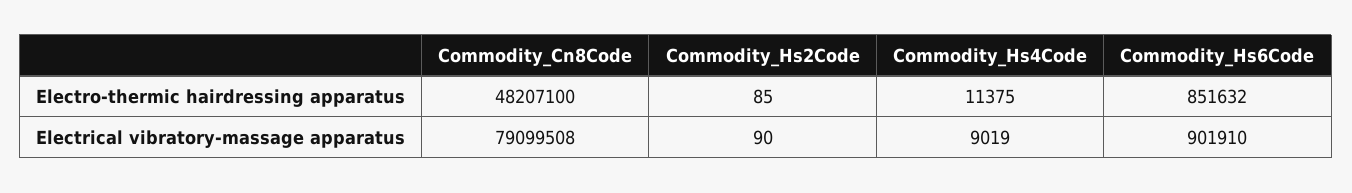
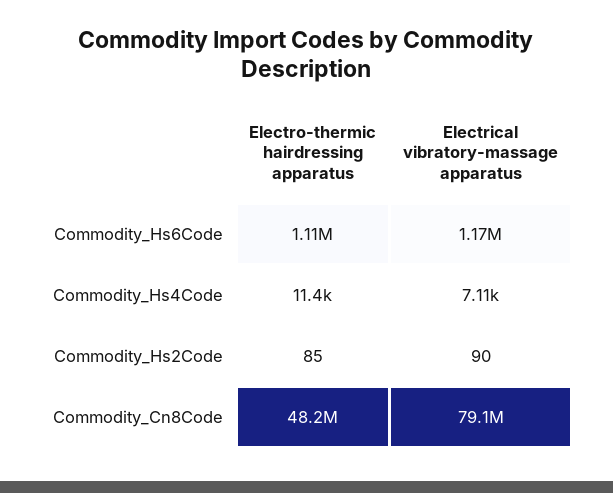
Commodity_Hs6Code, Electro-thermic hairdressing apparatus: 851632 -> 1110000
Commodity_Hs4Code, Electrical vibratory-massage apparatus: 9019 -> 7110
Commodity_Hs6Code, Electrical vibratory-massage apparatus: 901910 -> 1170000

